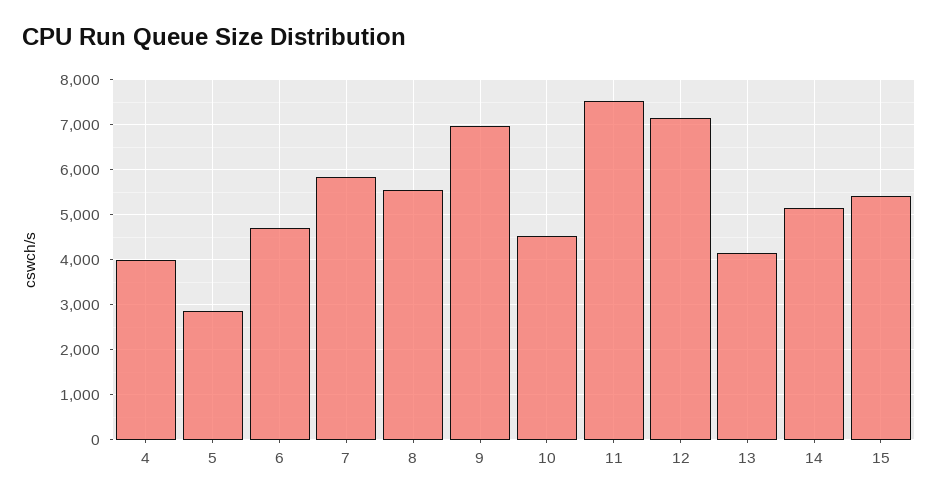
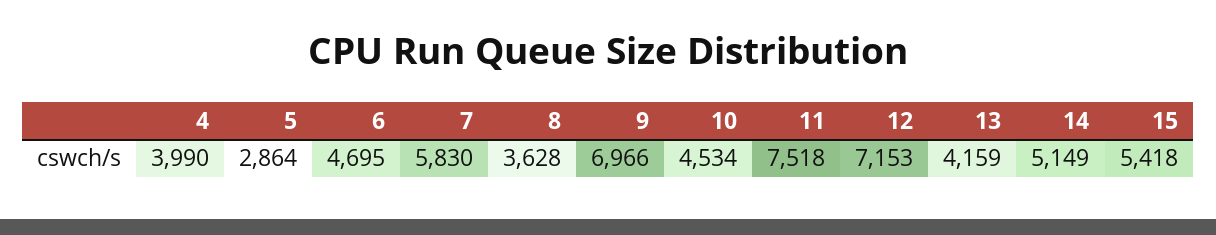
8: 5600 -> 3628

